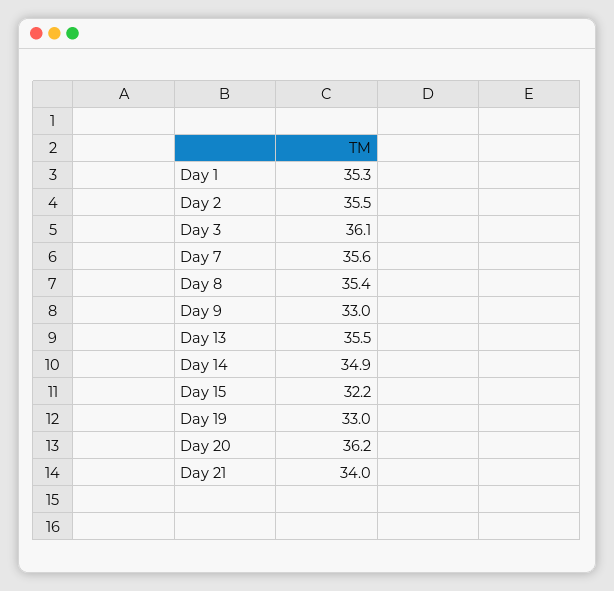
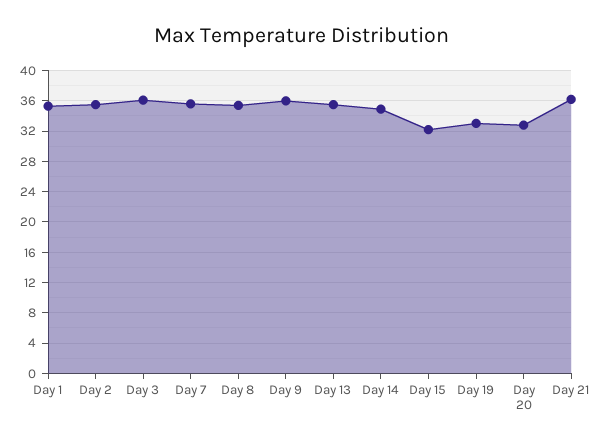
Day 9: 33 -> 36
Day 20: 36.2 -> 33
Day 21: 34 -> 36

